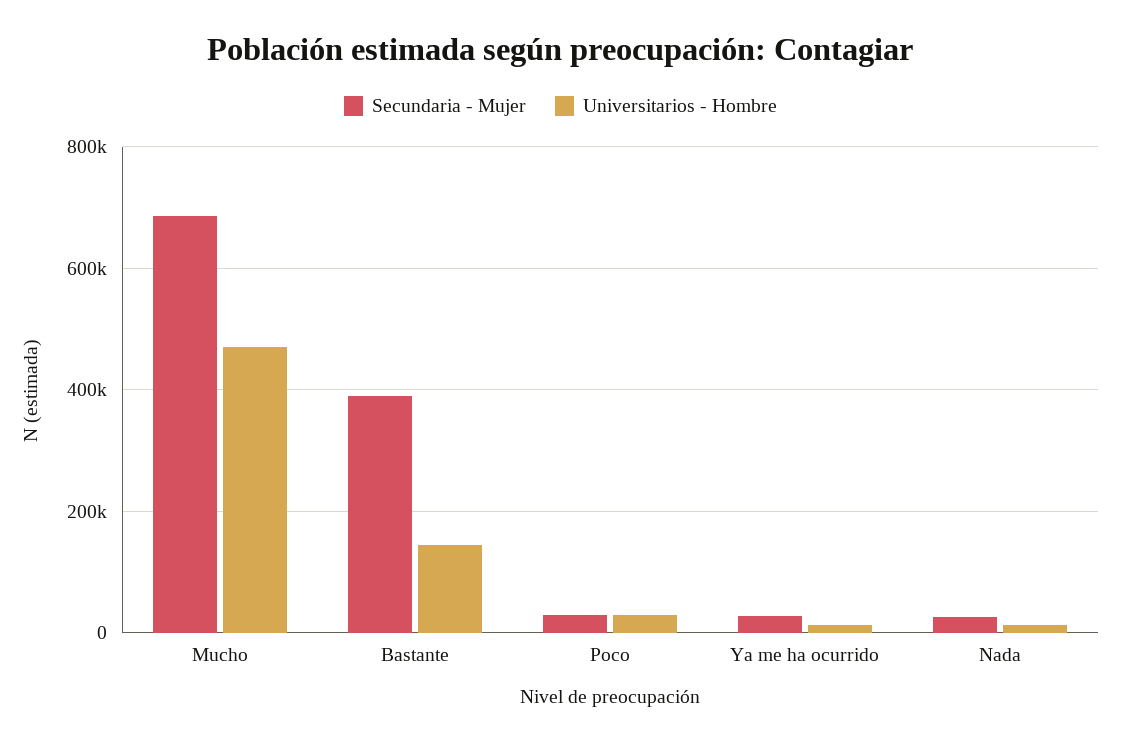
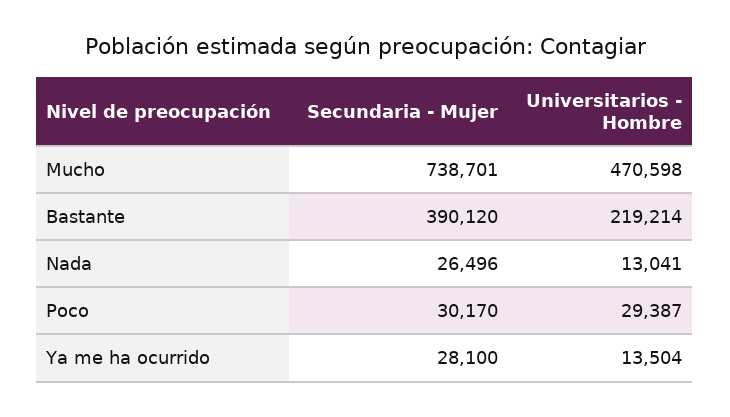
Secundaria - Mujer, Mucho: 680000 -> 738701
Universitarios - Hombre, Bastante: 140000 -> 219214

